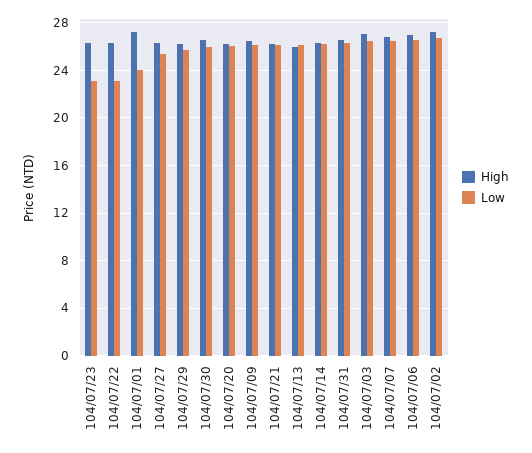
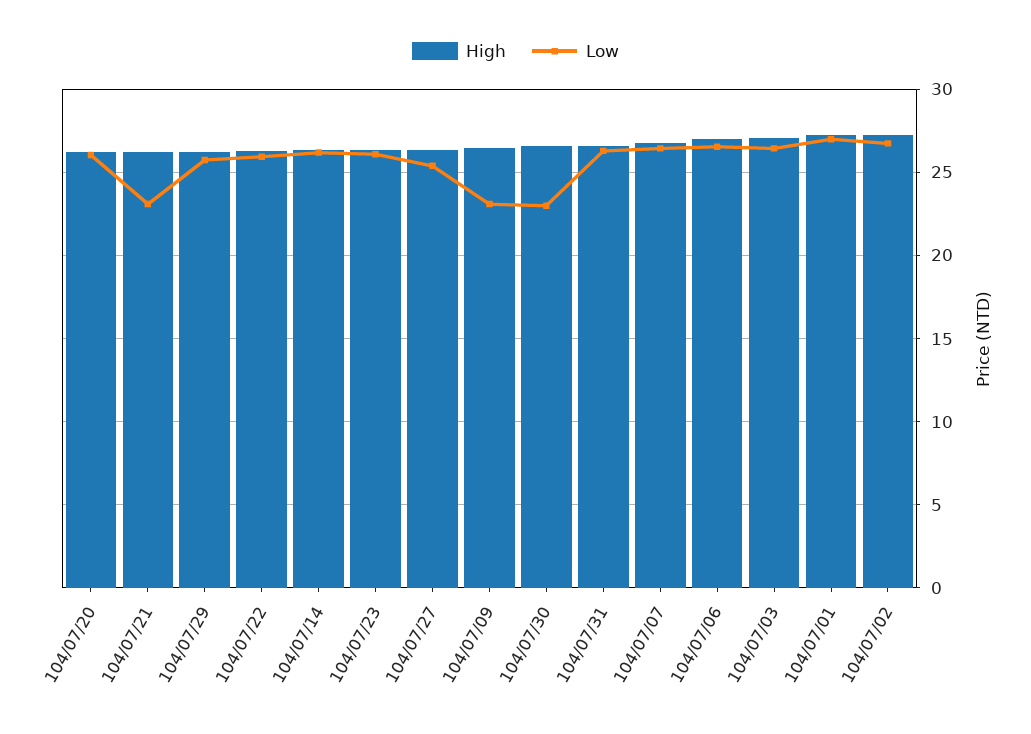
Low, 104/07/23: 23 -> 26
Low, 104/07/22: 23 -> 26
Low, 104/07/01: 24 -> 27
Low, 104/07/30: 26 -> 23
Low, 104/07/09: 26 -> 23
Low, 104/07/21: 26 -> 23
High, 104/07/13: 26 -> none
Low, 104/07/13: 26 -> none

